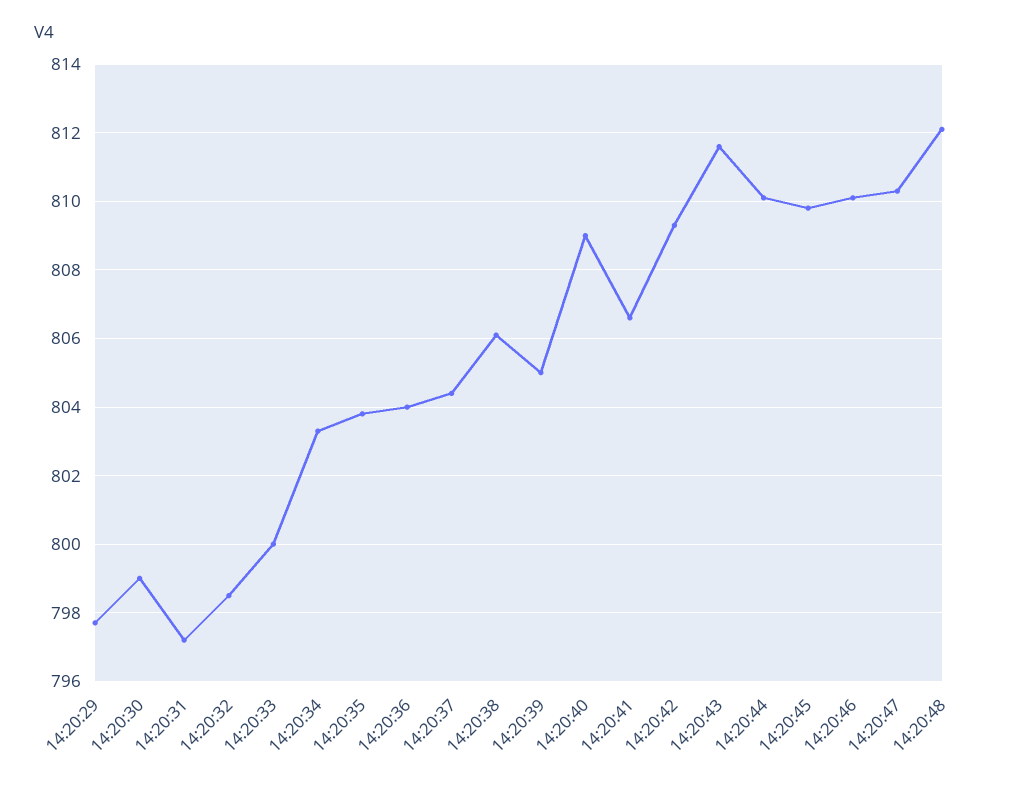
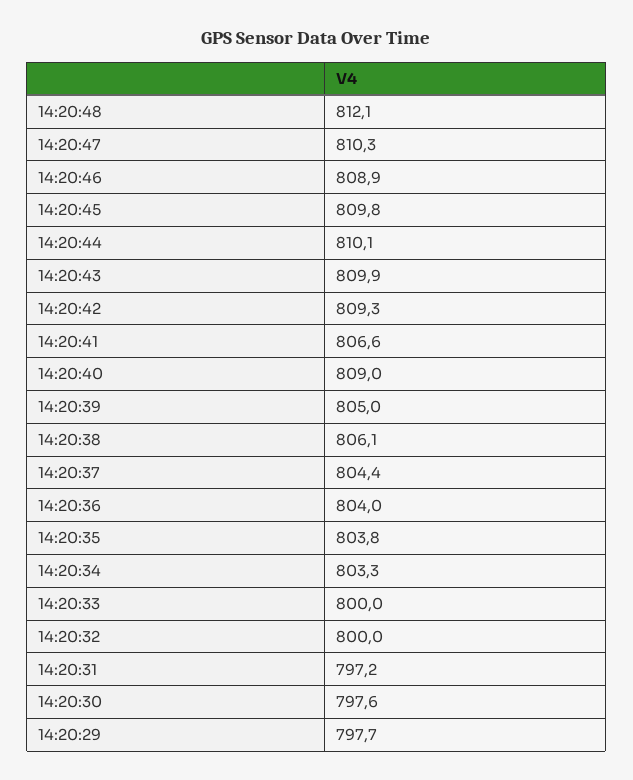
14:20:30: 799 -> 797.6
14:20:32: 798.5 -> 800
14:20:43: 811.5 -> 809.9
14:20:46: 810 -> 808.9

